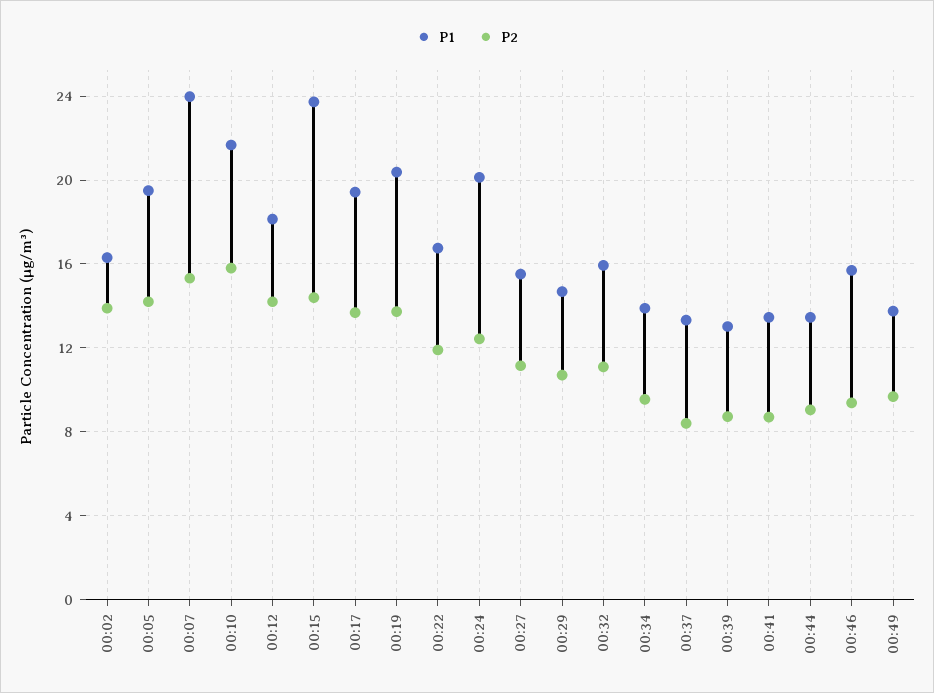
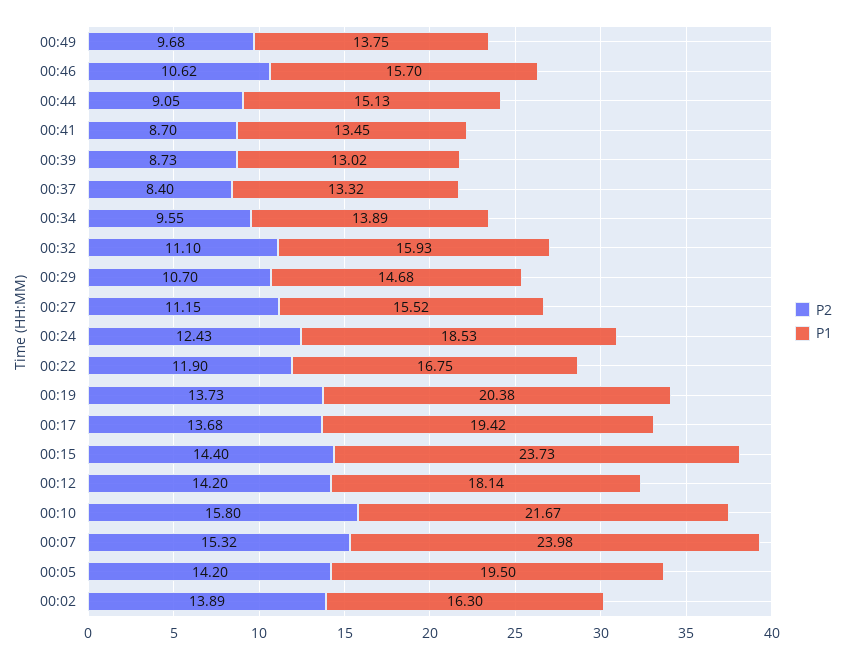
P1, 00:24: 20 -> 18.53
P1, 00:44: 13.5 -> 15.13
P2, 00:46: 9.5 -> 10.62

